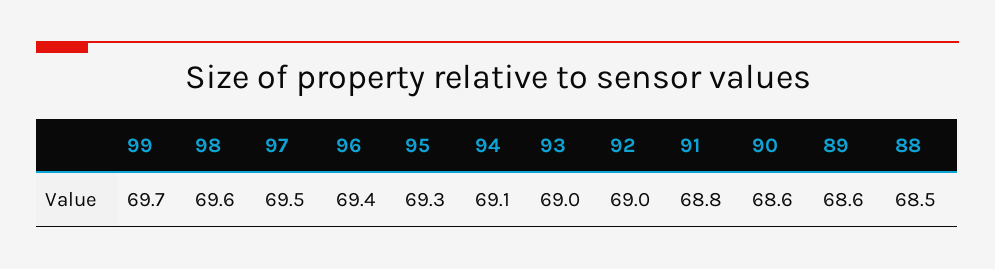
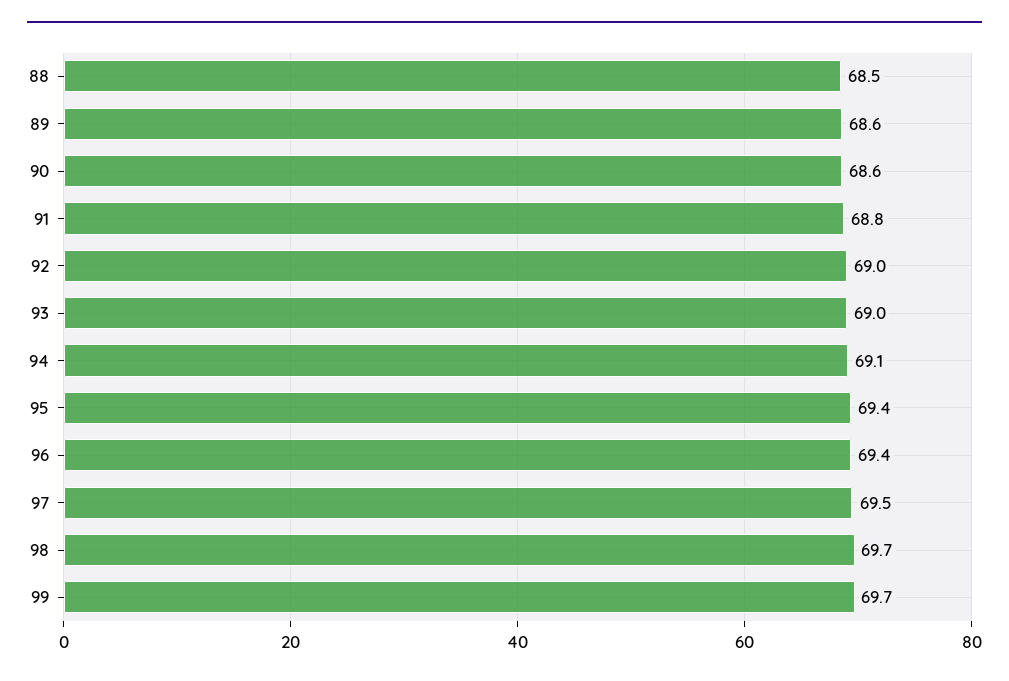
98: 69.6 -> 69.7
95: 69.3 -> 69.4

